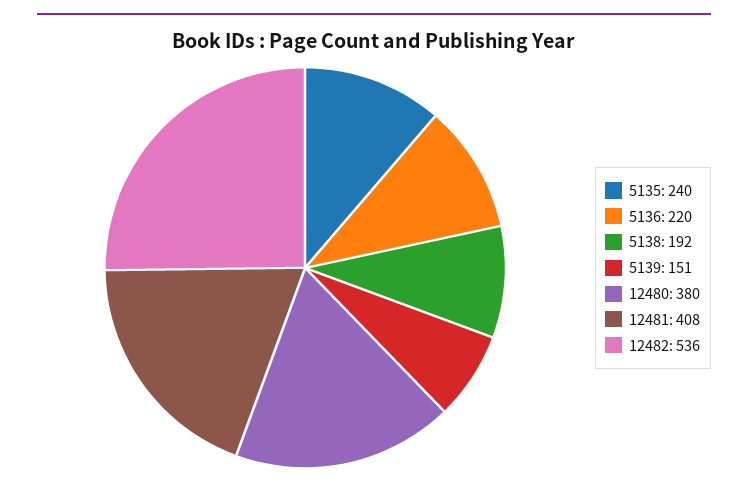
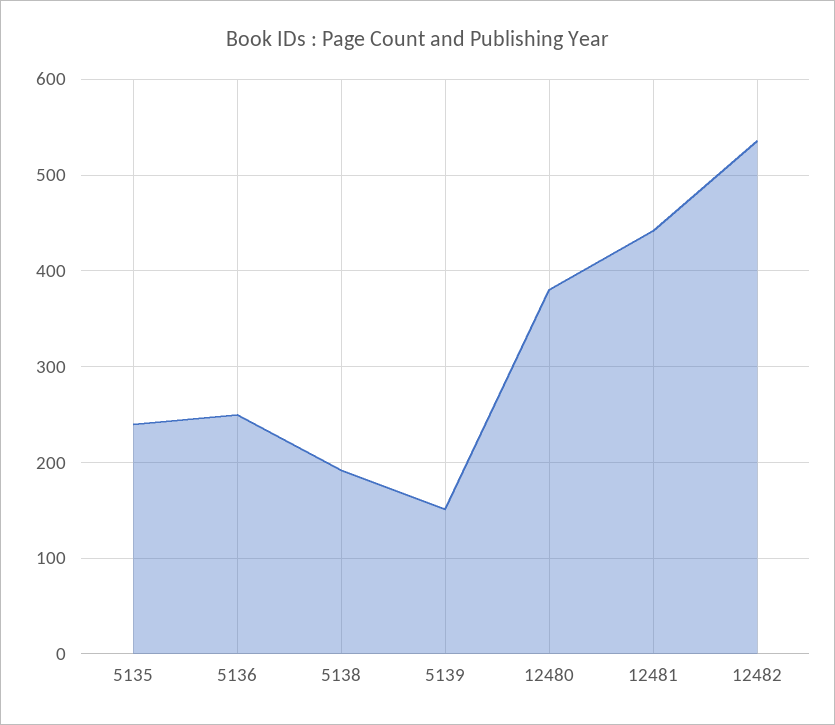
5136: 220 -> 250
12481: 408 -> 440

